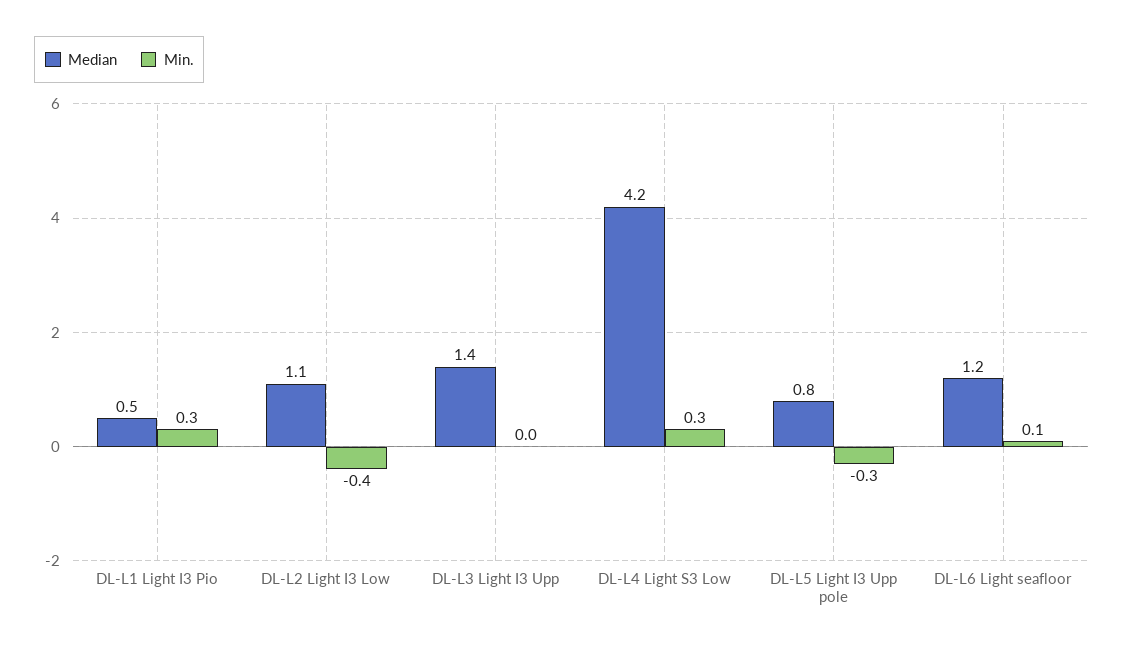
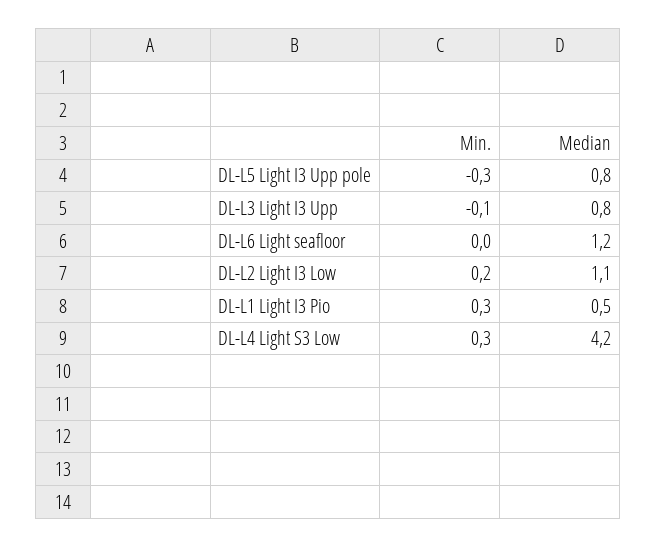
Min., DL-L2 Light I3 Low: -0.4 -> 0.2
Median, DL-L3 Light I3 Upp: 1.4 -> 0.8
Min., DL-L3 Light I3 Upp: 0 -> -0.1
Min., DL-L6 Light seafloor: 0.1 -> 0

